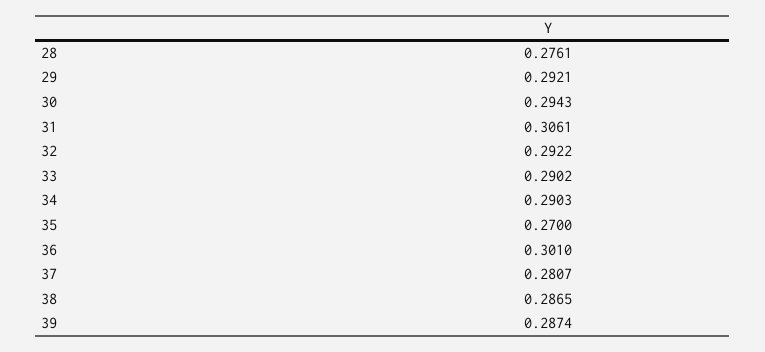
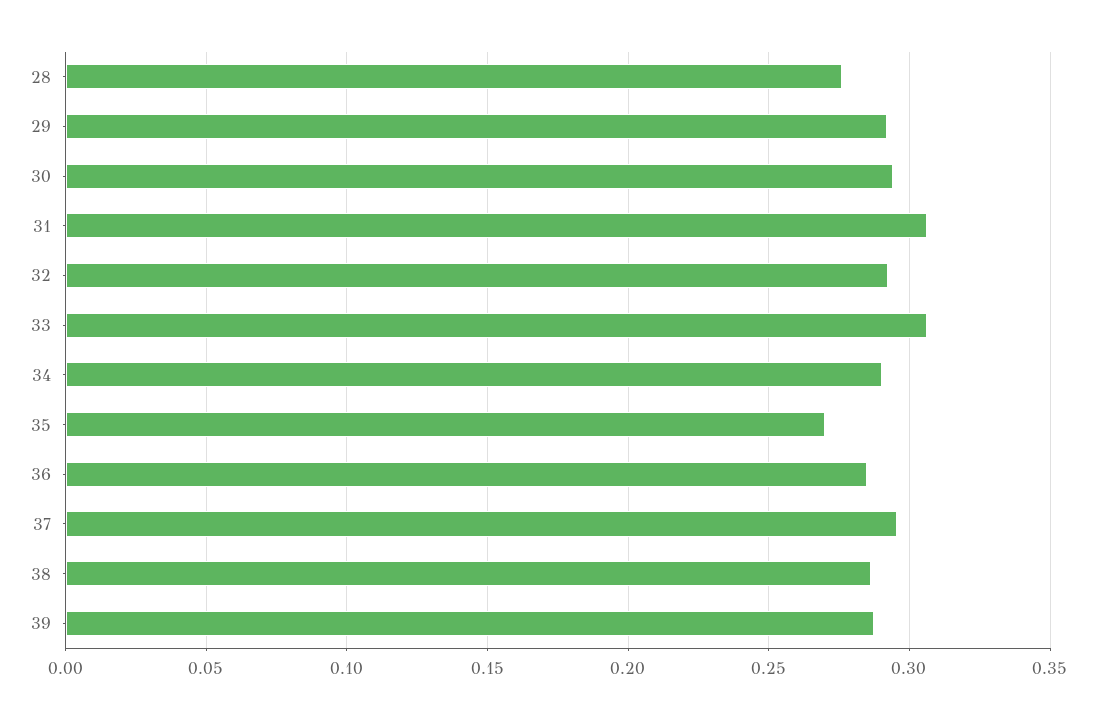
33: 0.2902 -> 0.305
36: 0.301 -> 0.285
37: 0.2807 -> 0.295

